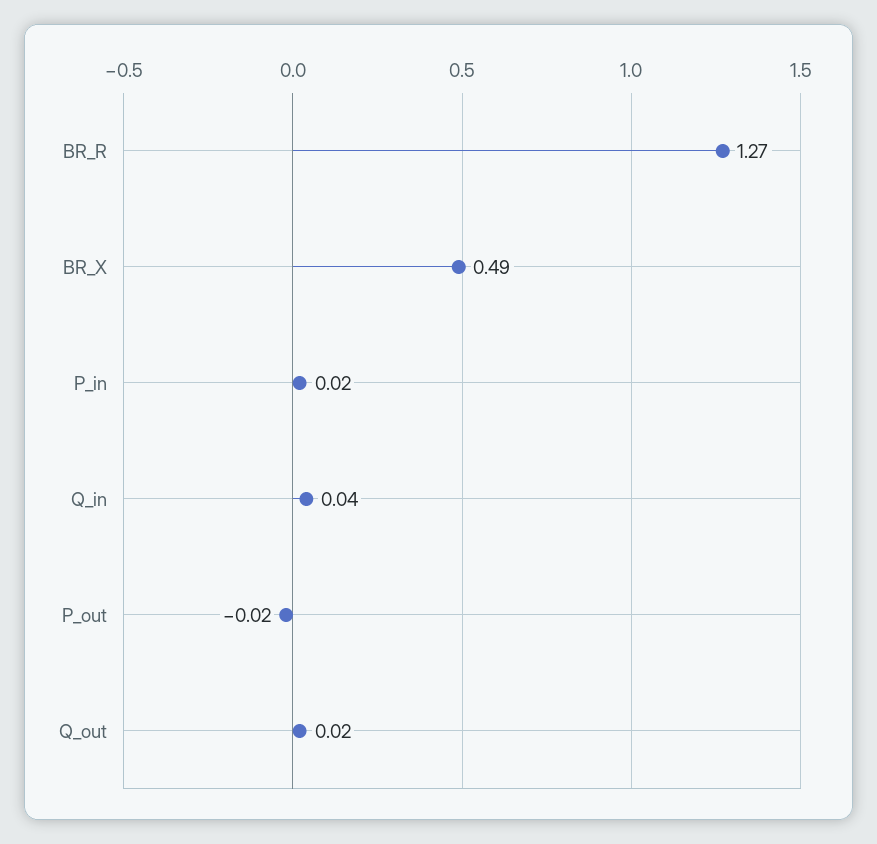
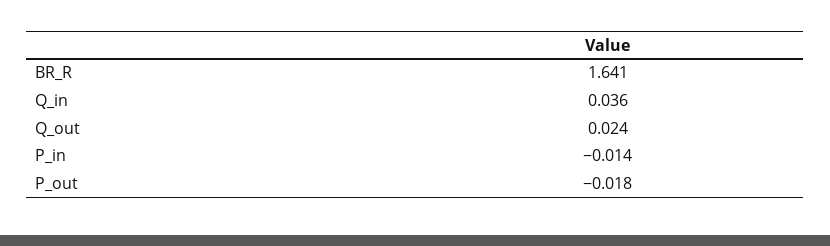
BR_R: 1.27 -> 1.641
BR_X: 0.49 -> none
P_in: 0.02 -> -0.014

